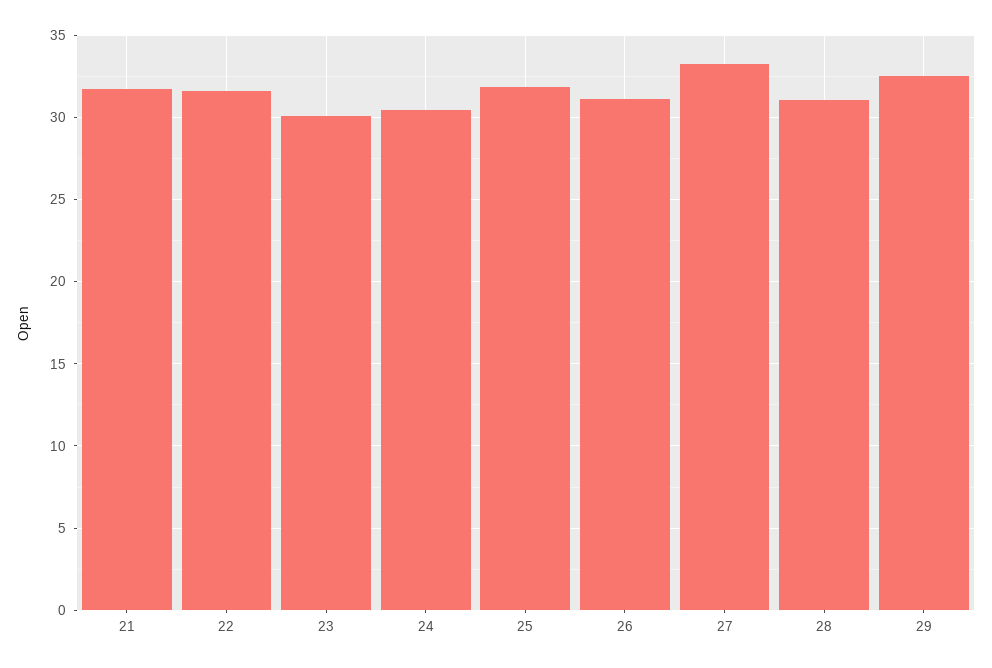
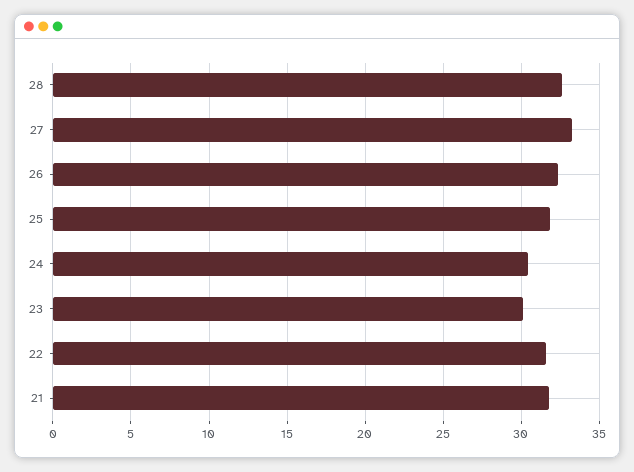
26: 31 -> 32.5
28: 31 -> 32.5
29: 32.5 -> none

